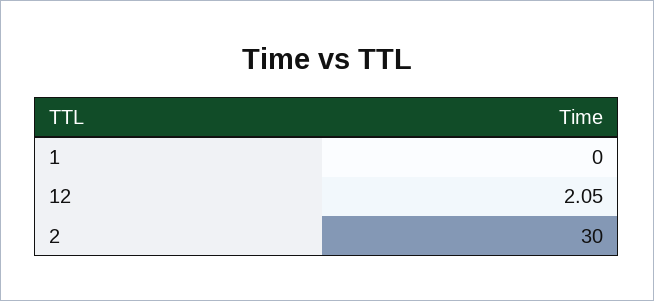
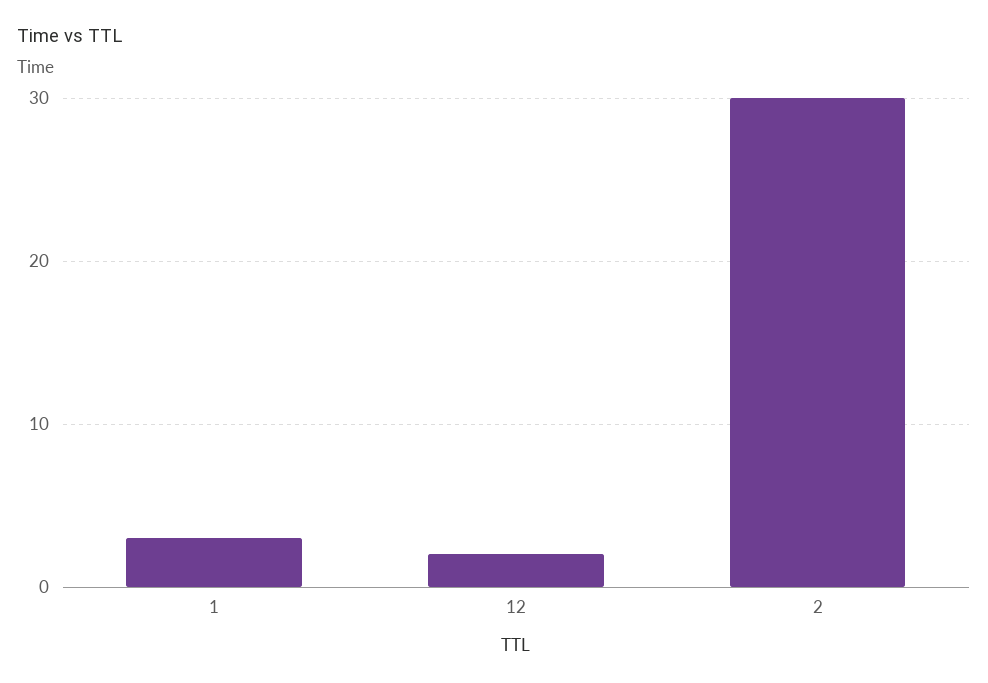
1: 0 -> 3

